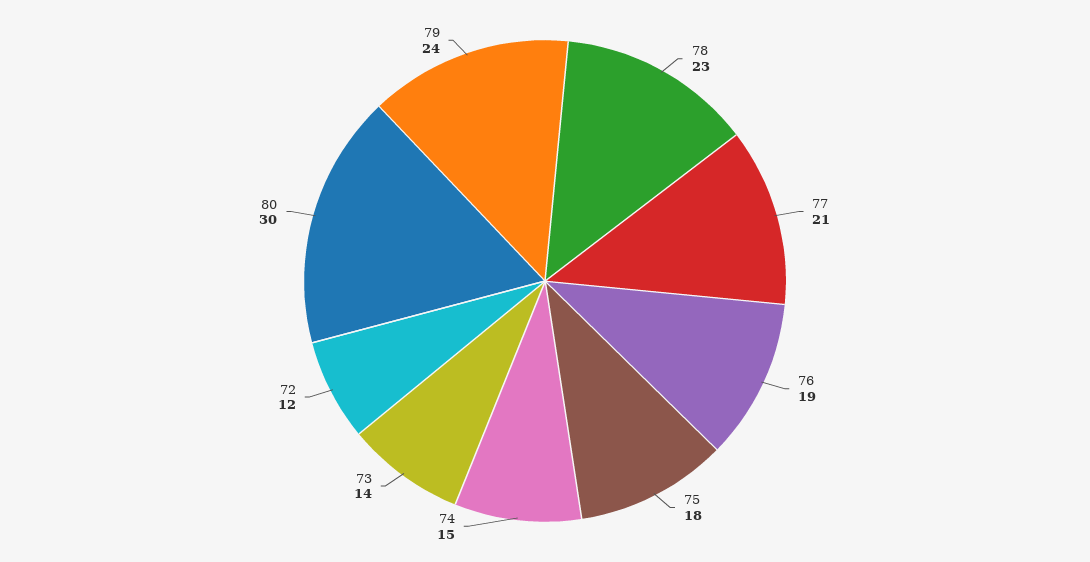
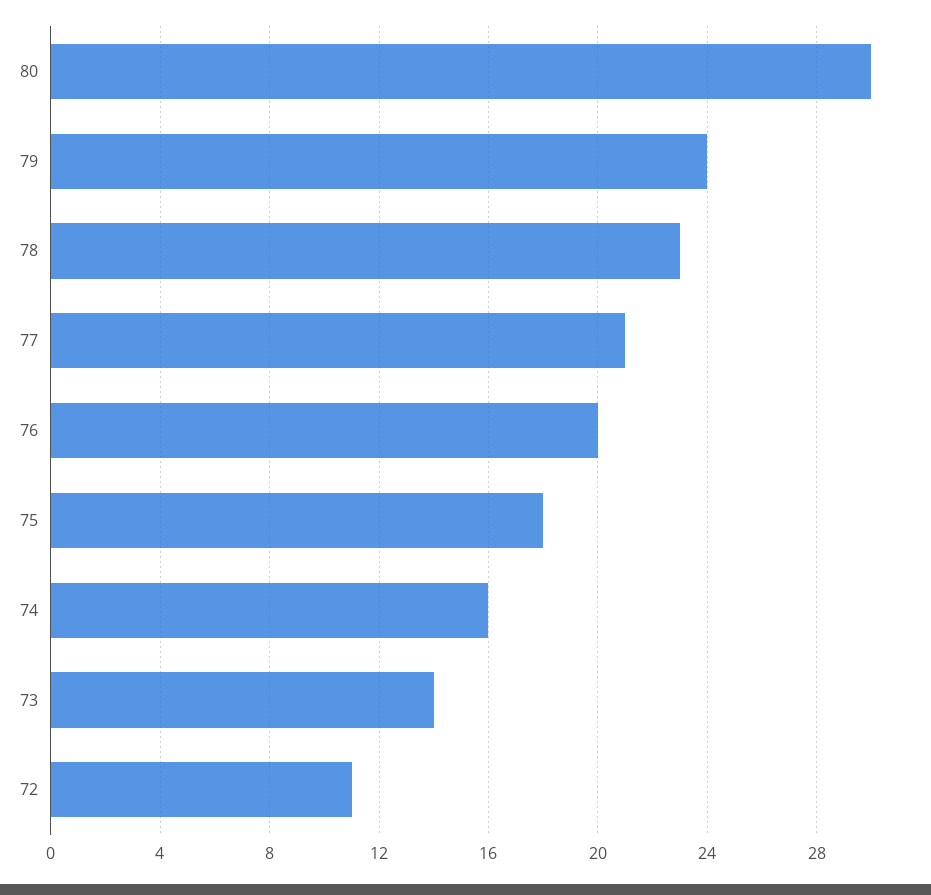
76: 19 -> 20
74: 15 -> 16
72: 12 -> 11

